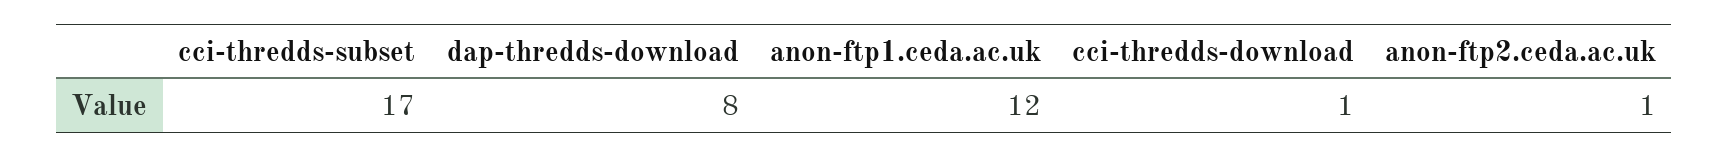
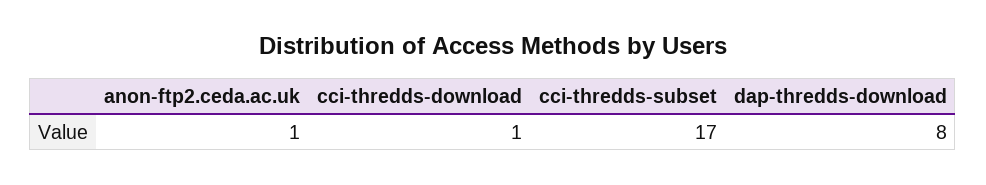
anon-ftp1.ceda.ac.uk: 12 -> none

